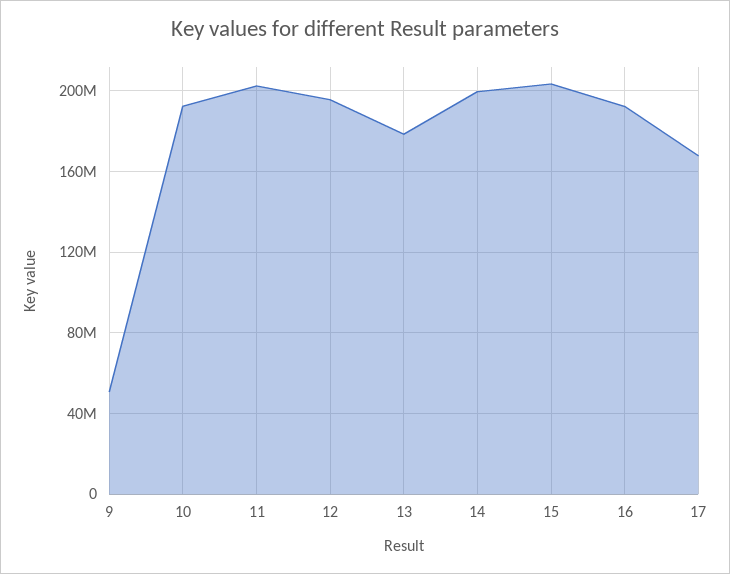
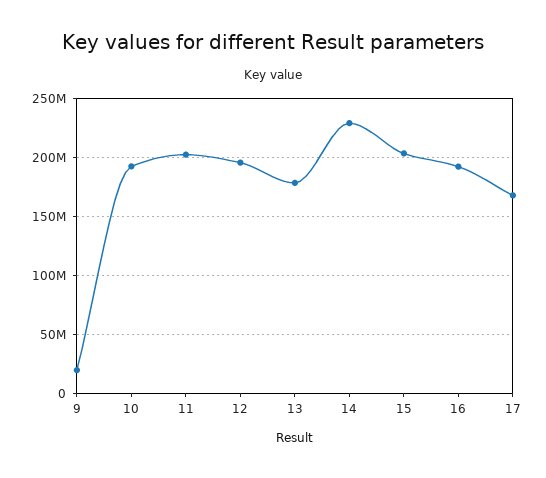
9: 50000000 -> 20000000
14: 200000000 -> 230000000

